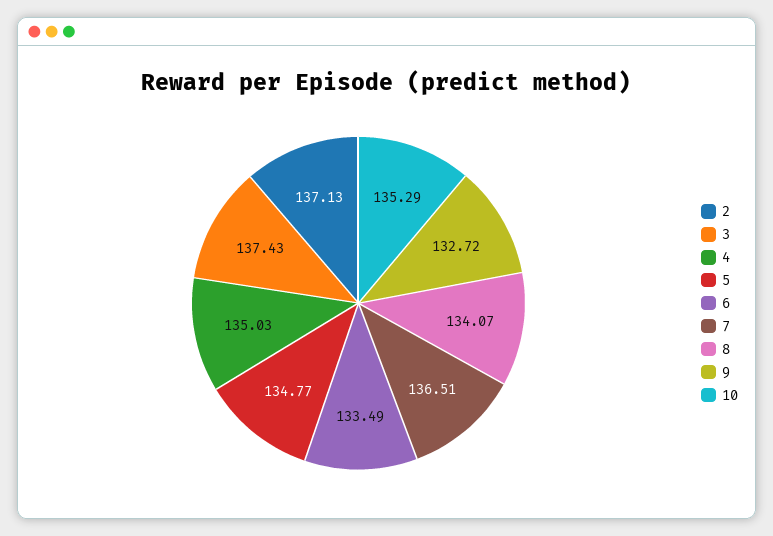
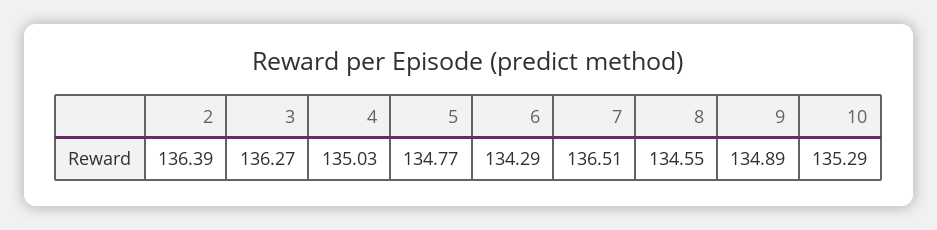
2: 137.13 -> 136.39
3: 137.43 -> 136.27
6: 133.49 -> 134.29
8: 134.07 -> 134.55
9: 132.72 -> 134.89

